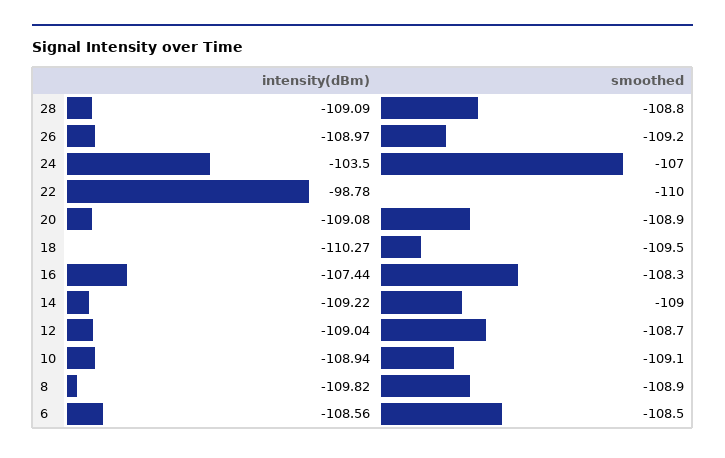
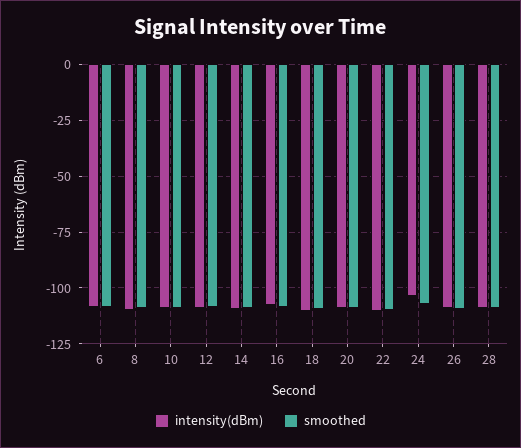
intensity(dBm), 22: -98.78 -> -110

